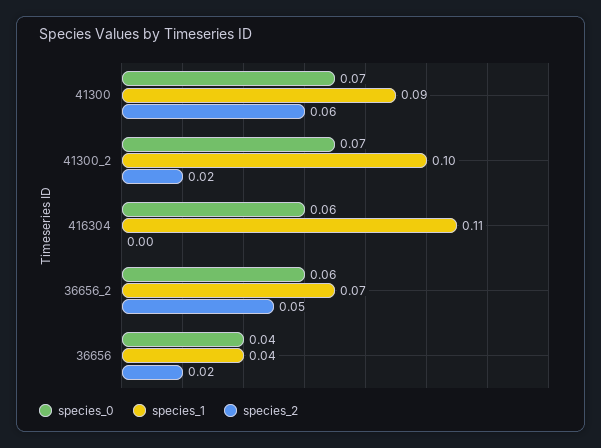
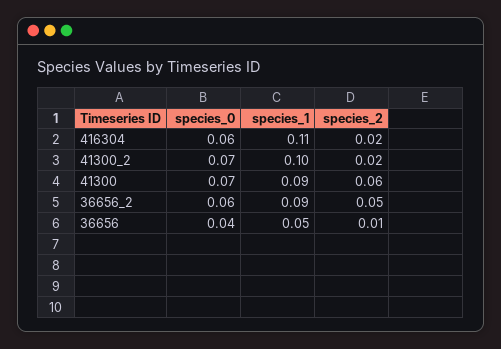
species_2, 416304: 0 -> 0.02
species_1, 36656_2: 0.07 -> 0.09
species_1, 36656: 0.04 -> 0.05
species_2, 36656: 0.02 -> 0.01

